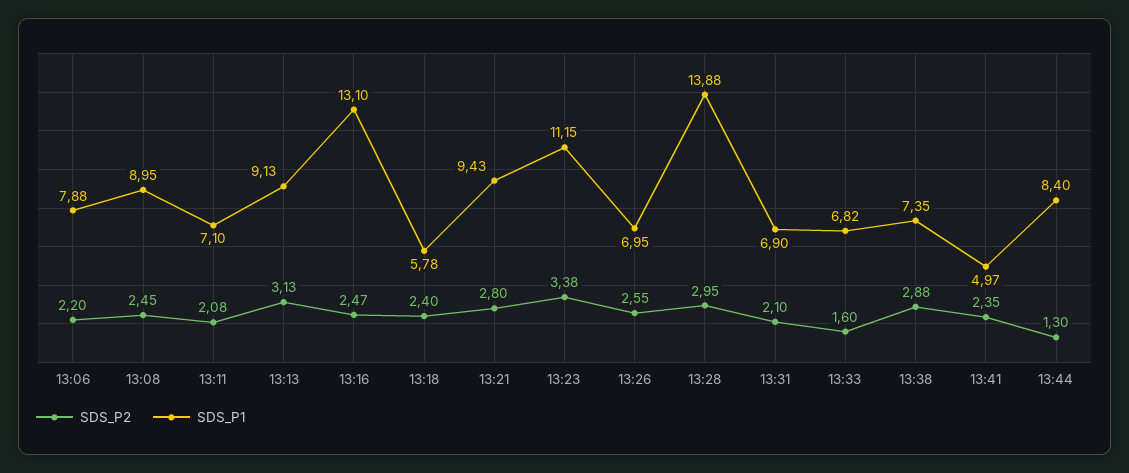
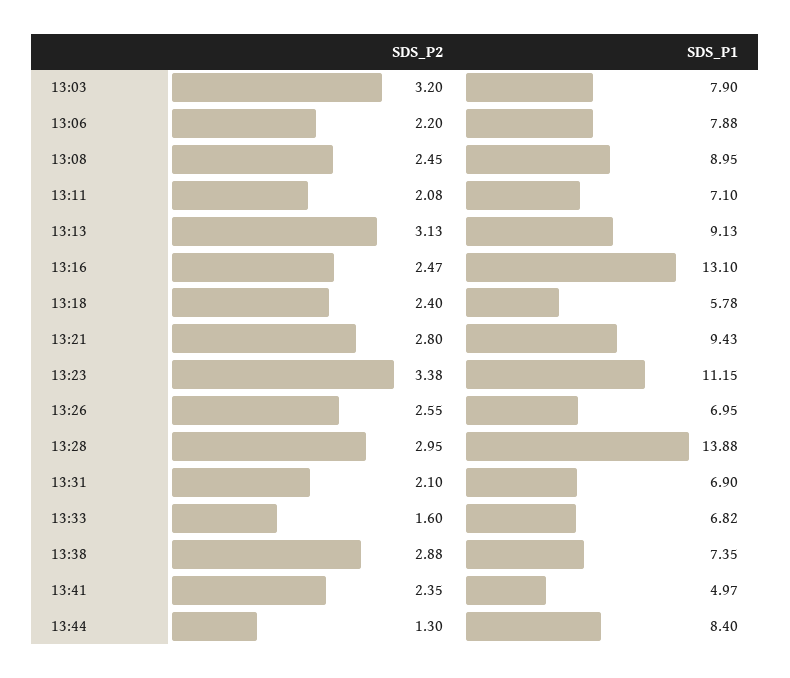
SDS_P2, 13:03: none -> 3.2
SDS_P1, 13:03: none -> 7.9

